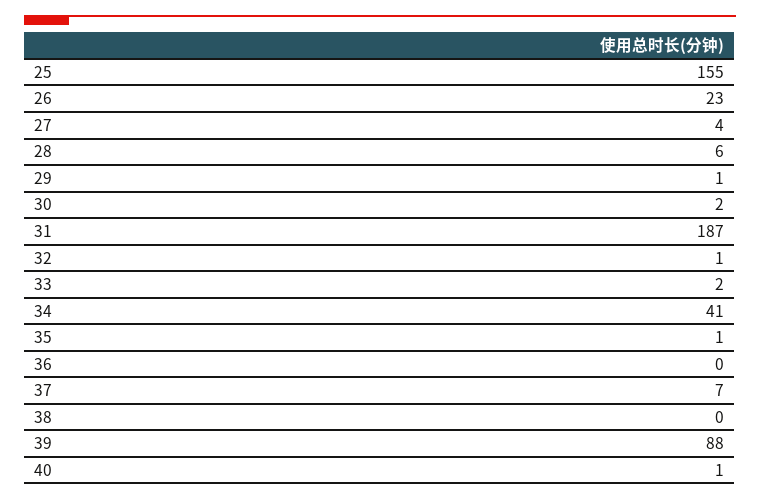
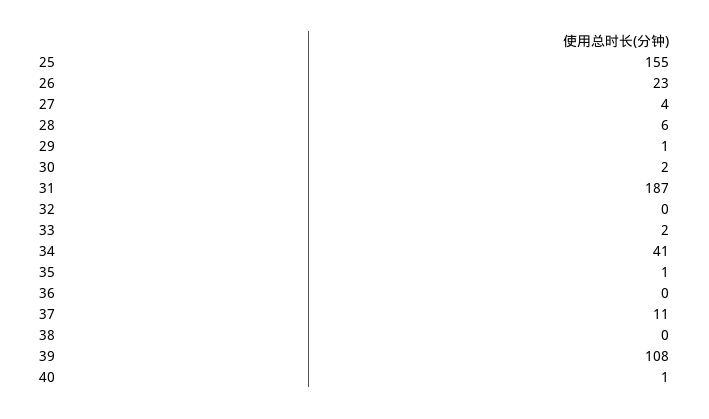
32: 1 -> 0
37: 7 -> 11
39: 88 -> 108

